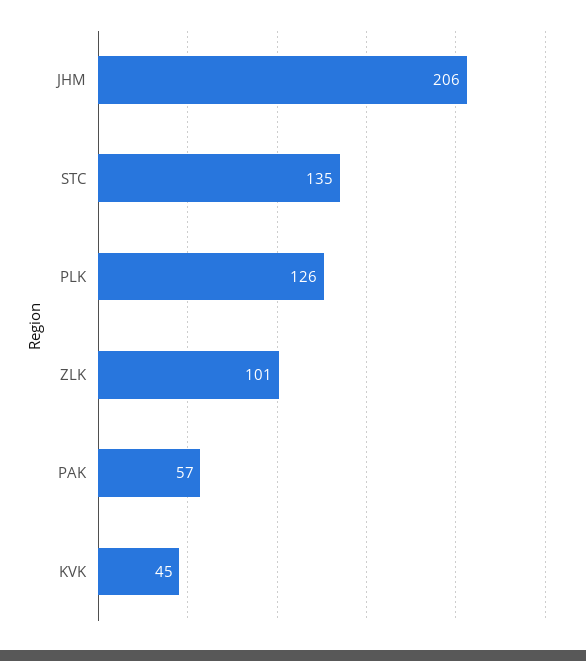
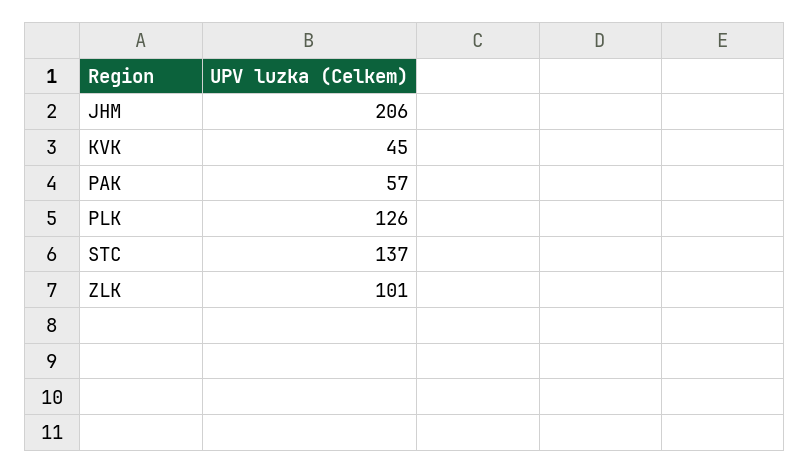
STC: 135 -> 137

